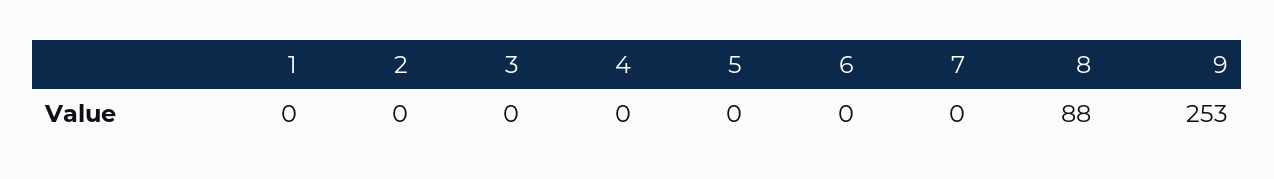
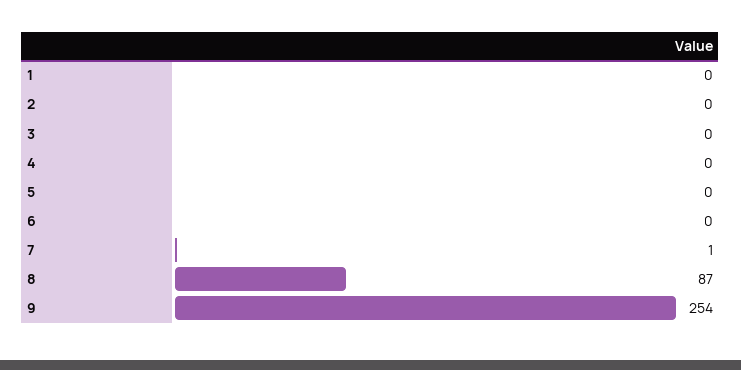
7: 0 -> 1
8: 88 -> 87
9: 253 -> 254

